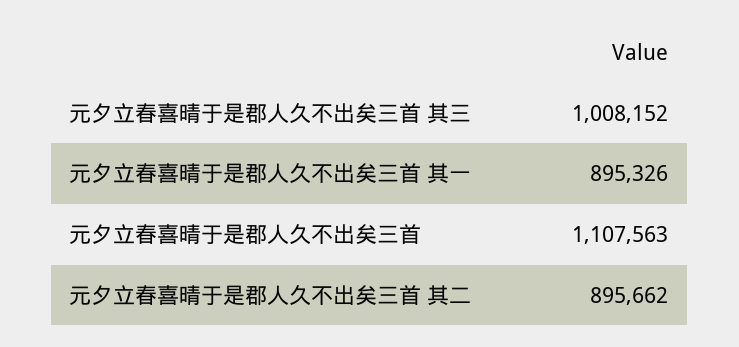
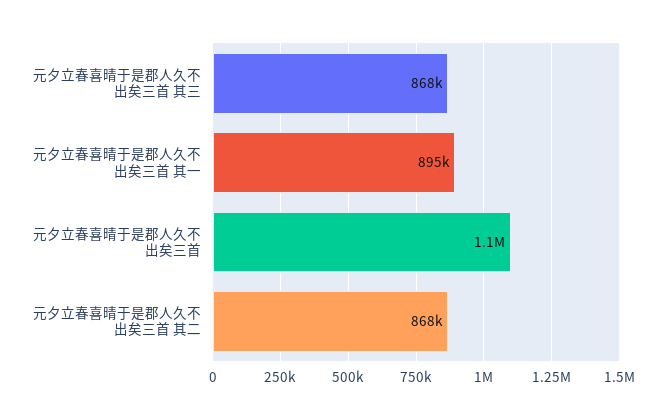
元夕立春喜晴于是郡人久不出矣三首 其三: 1008152 -> 868000
元夕立春喜晴于是郡人久不出矣三首 其二: 895662 -> 868000

